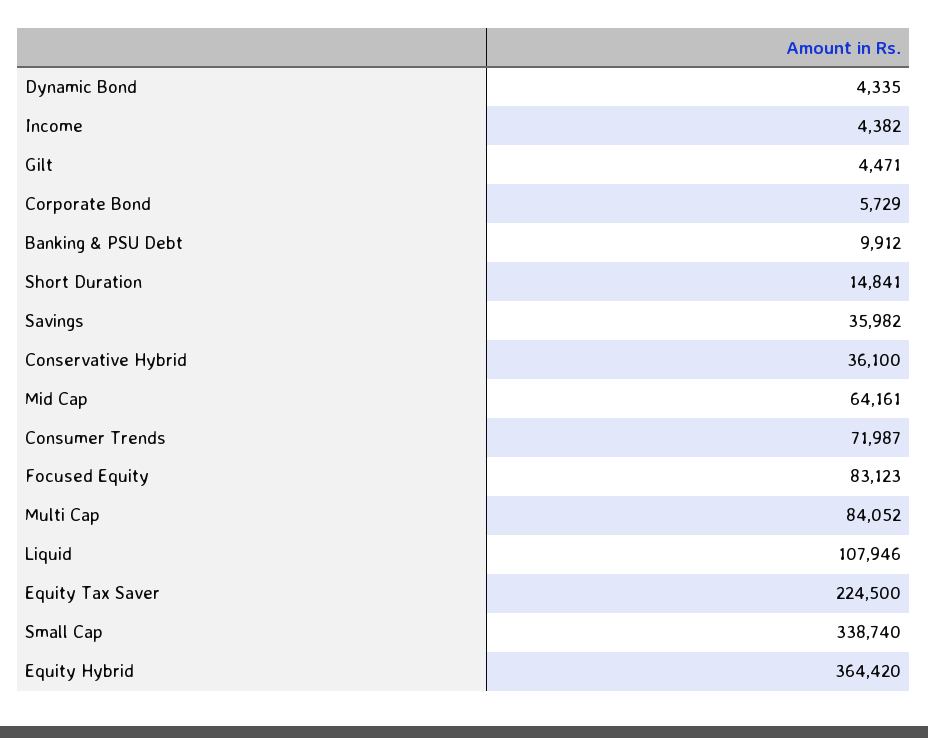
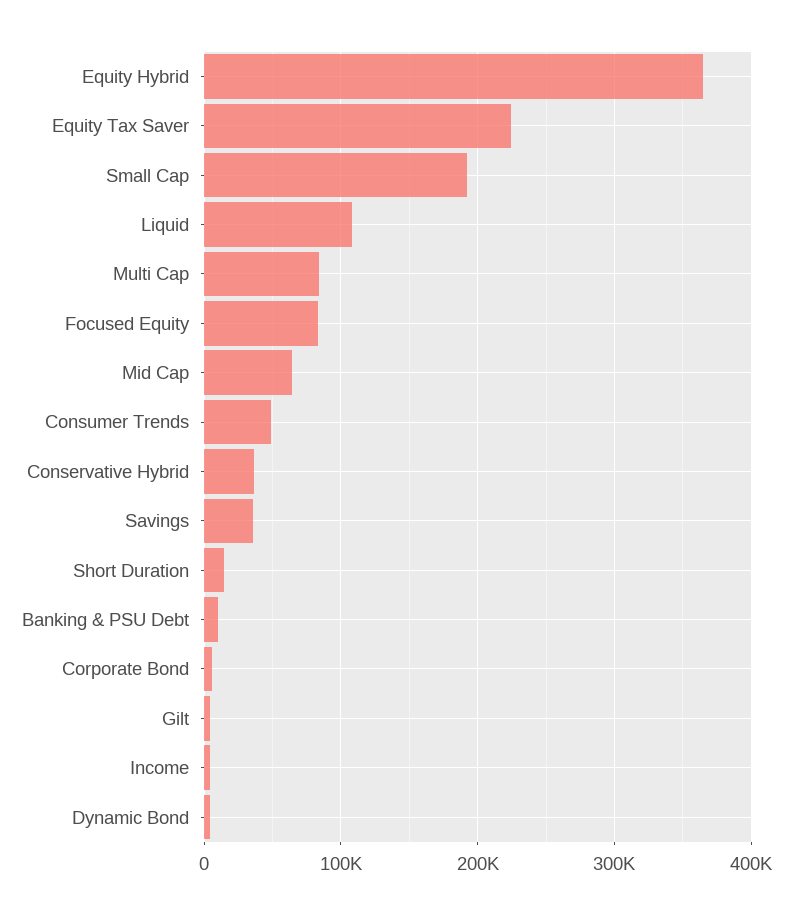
Consumer Trends: 71987 -> 50000
Small Cap: 338740 -> 190000

